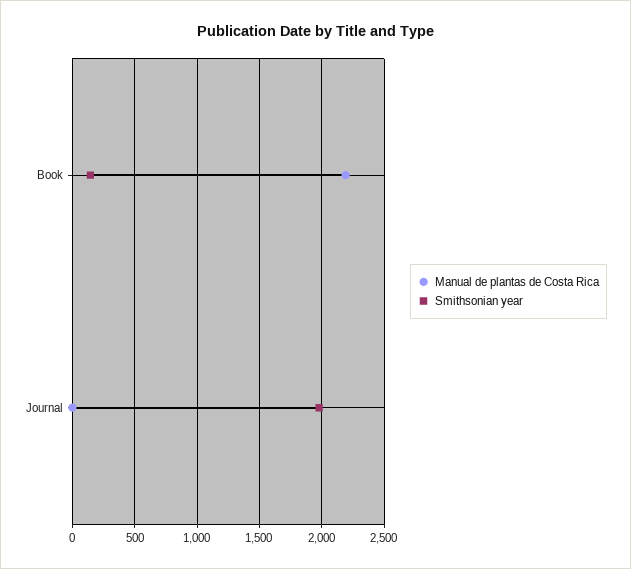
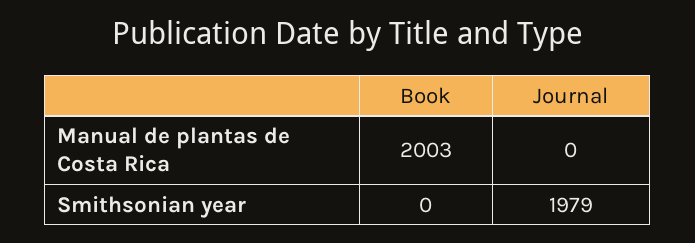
Manual de plantas de Costa Rica, Book: 2200 -> 2003
Smithsonian year, Book: 150 -> 0

